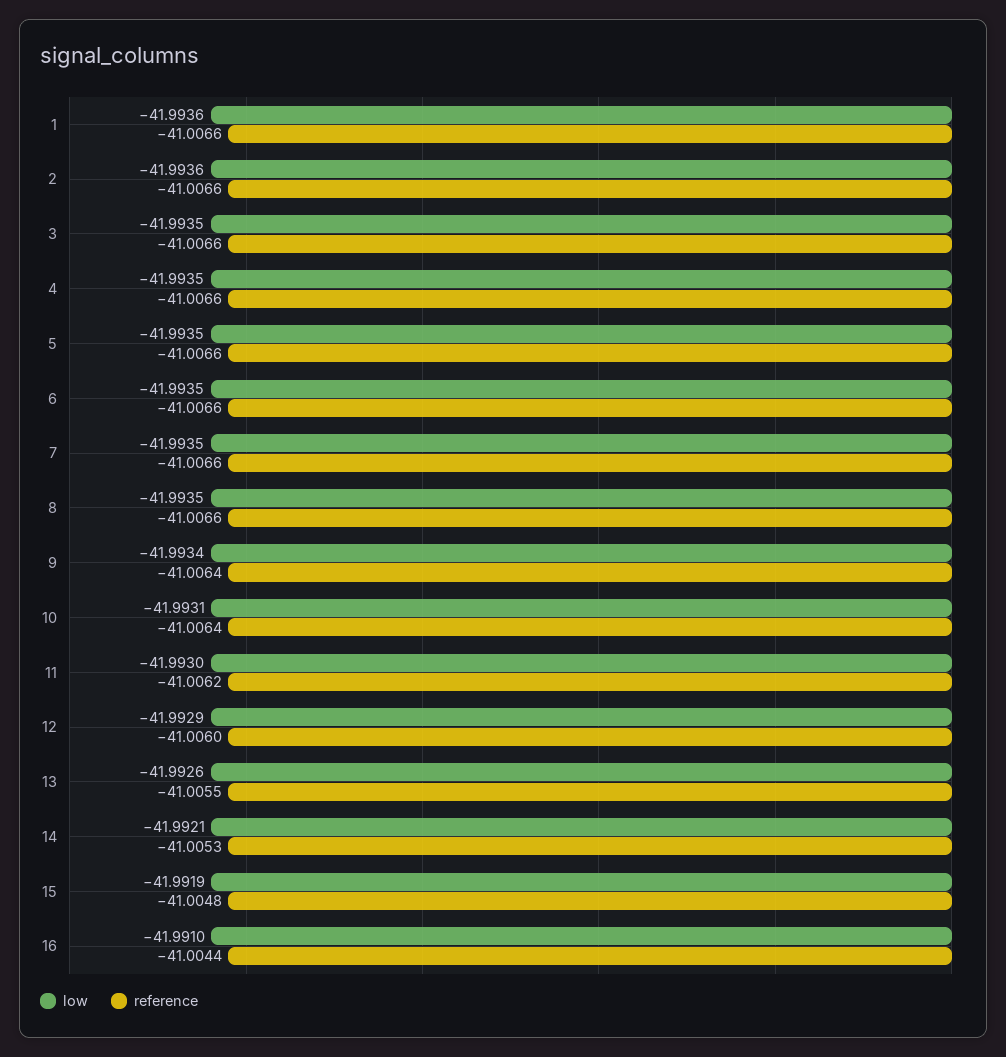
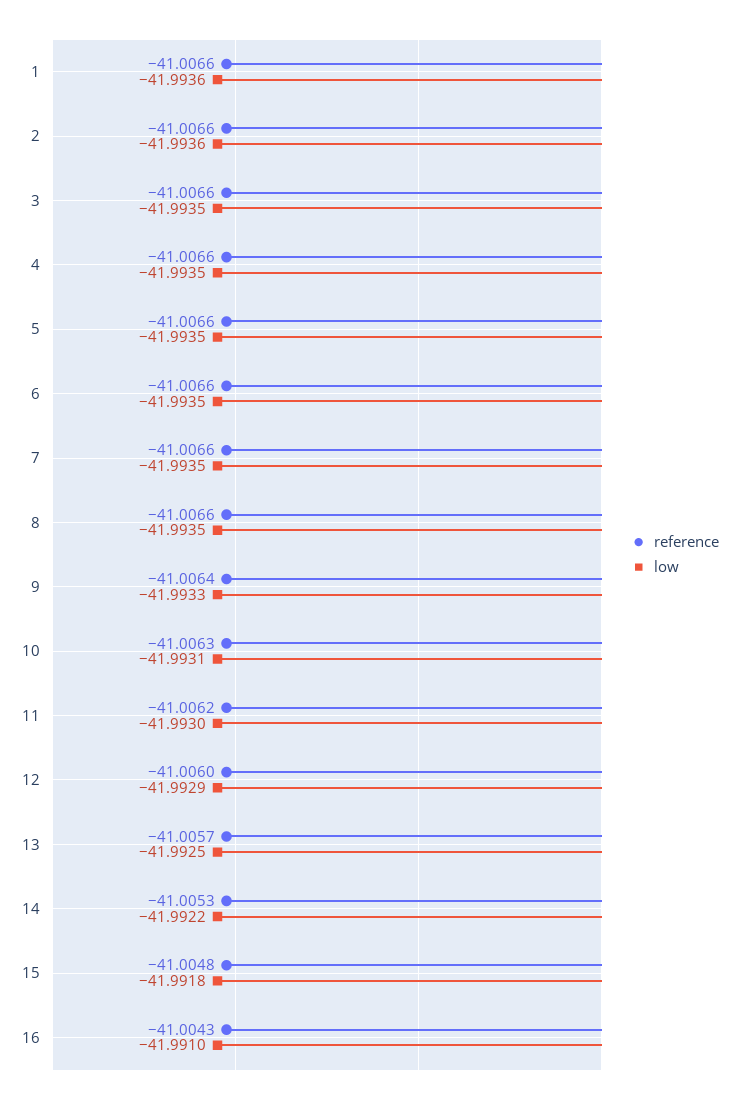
low, 9: -41.9934 -> -41.9933
reference, 10: -41.0064 -> -41.0063
low, 13: -41.9926 -> -41.9925
reference, 13: -41.0055 -> -41.0057
low, 14: -41.9921 -> -41.9922
low, 15: -41.9919 -> -41.9918
reference, 16: -41.0044 -> -41.0043

